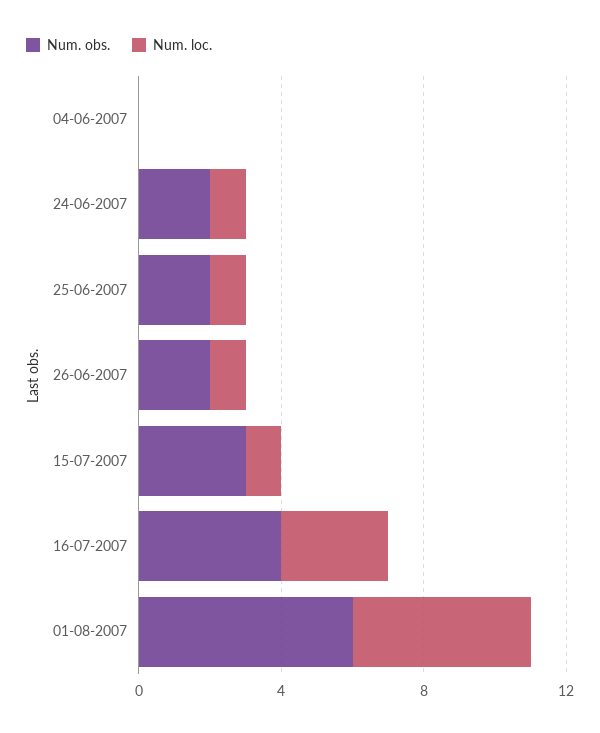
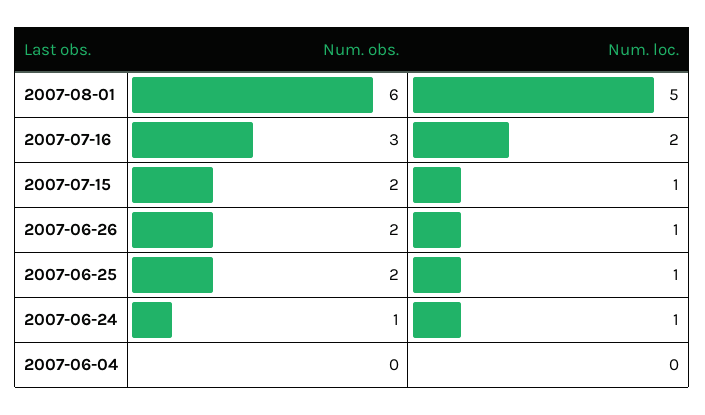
Num. obs., 24-06-2007: 2 -> 1
Num. obs., 15-07-2007: 3 -> 2
Num. obs., 16-07-2007: 4 -> 3
Num. loc., 16-07-2007: 3 -> 2

